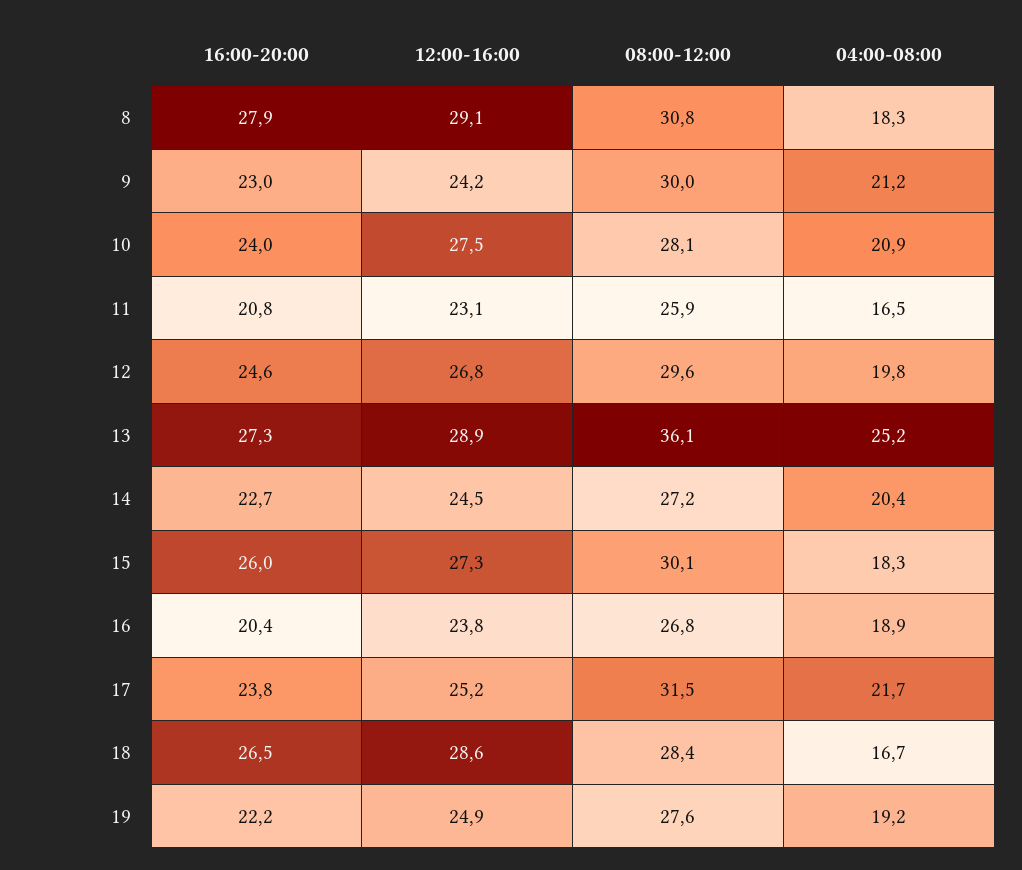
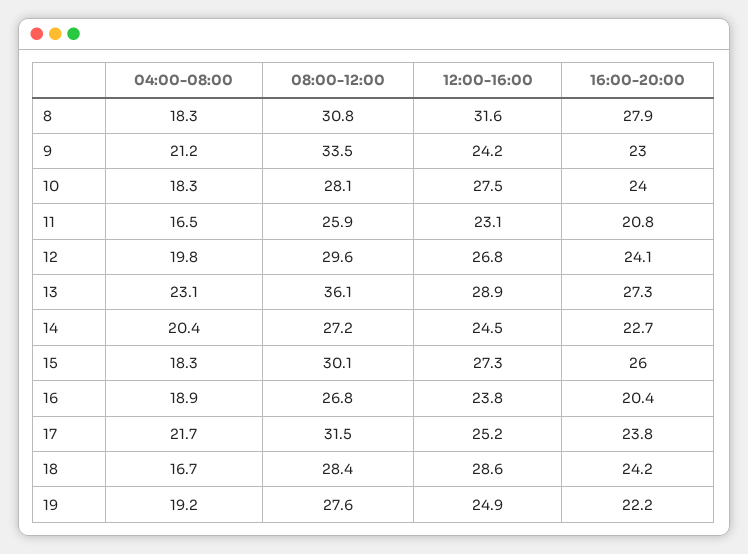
12:00-16:00, 8: 29.1 -> 31.6
08:00-12:00, 9: 30 -> 33.5
04:00-08:00, 10: 20.9 -> 18.3
16:00-20:00, 12: 24.6 -> 24.1
04:00-08:00, 13: 25.2 -> 23.1
16:00-20:00, 18: 26.5 -> 24.2

